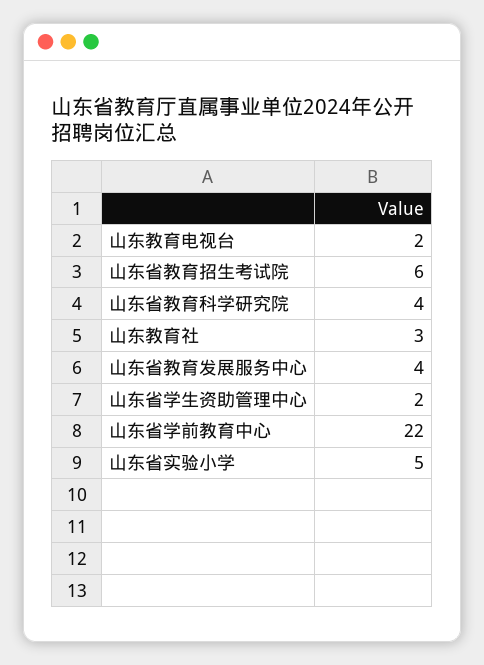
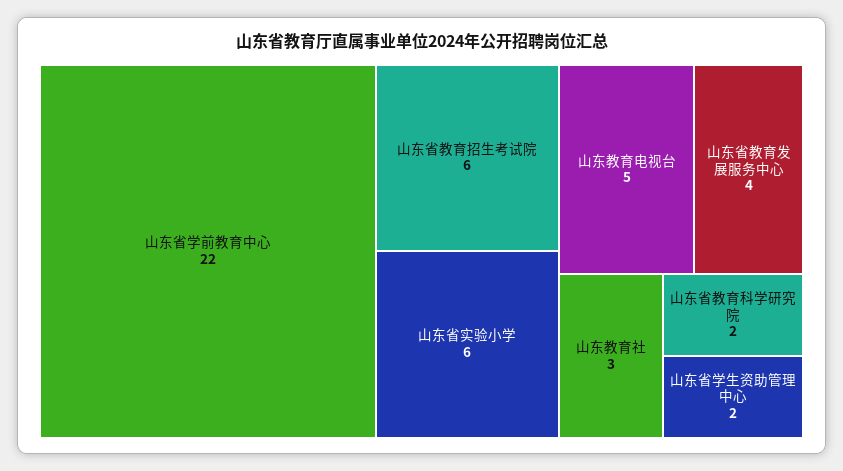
山东教育电视台: 2 -> 5
山东省教育科学研究院: 4 -> 2
山东省实验小学: 5 -> 6

